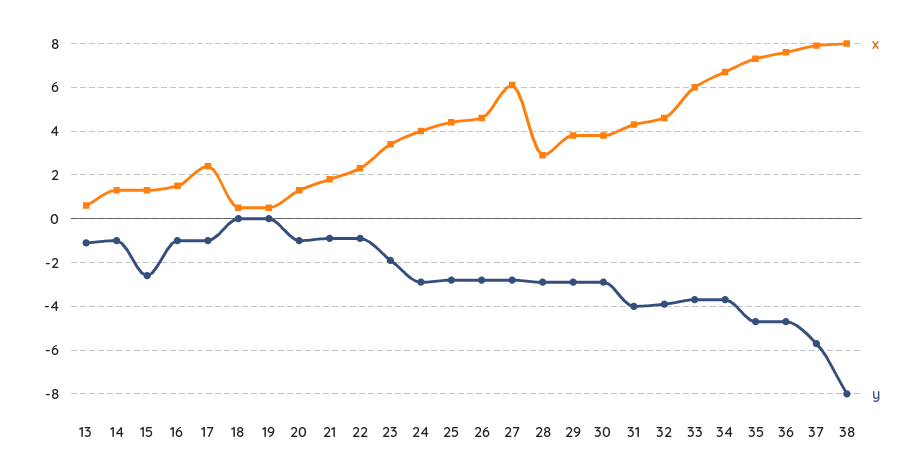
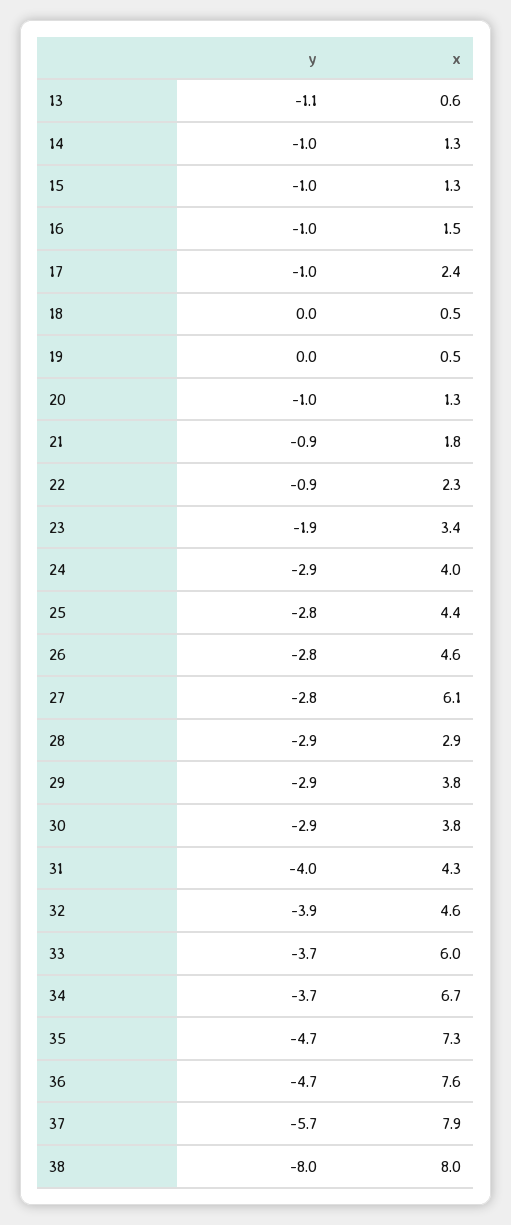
y, 15: -2.5 -> -1

